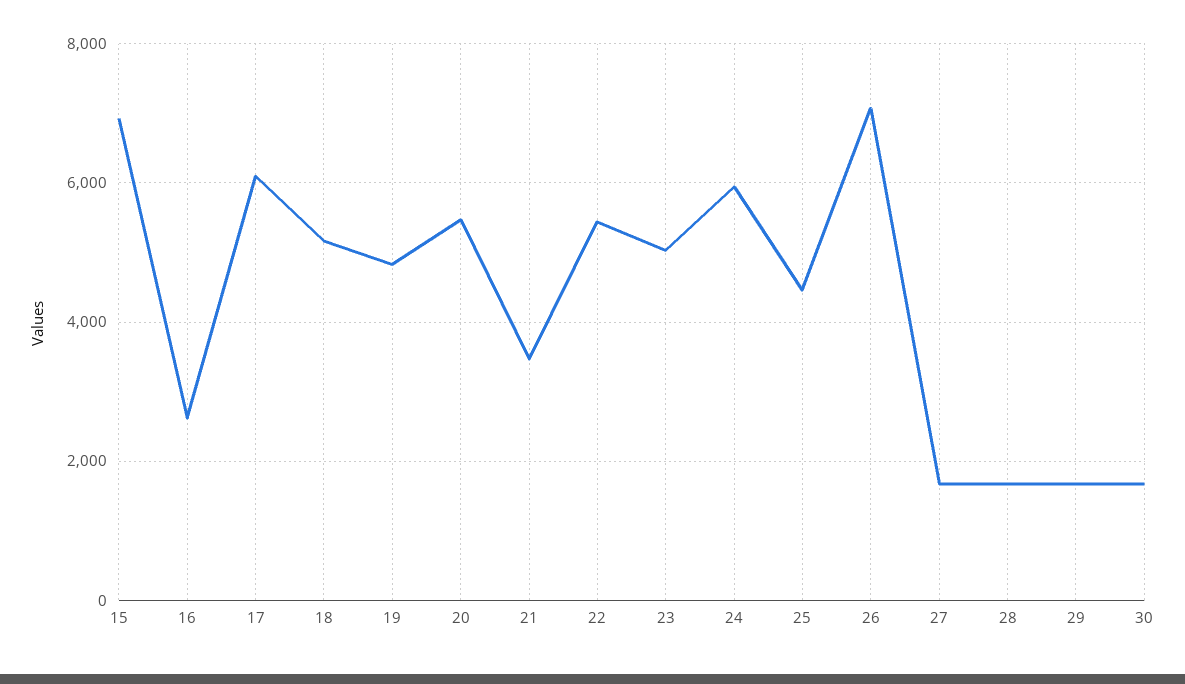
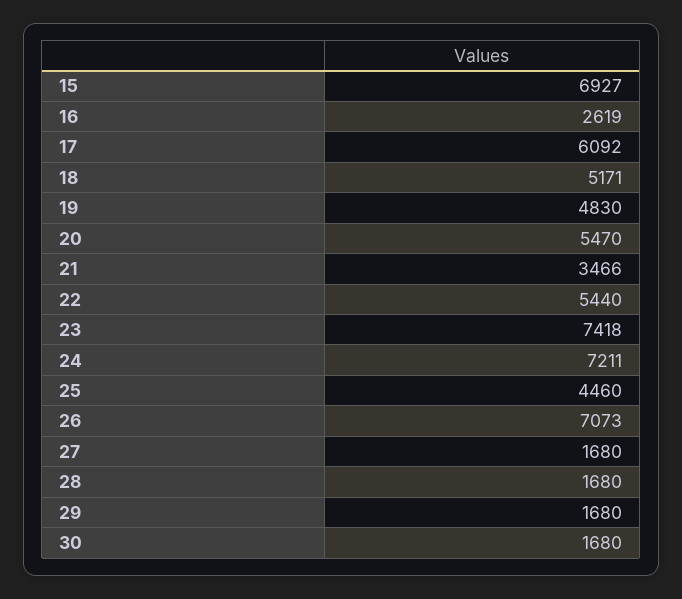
23: 5000 -> 7418
24: 6000 -> 7211

